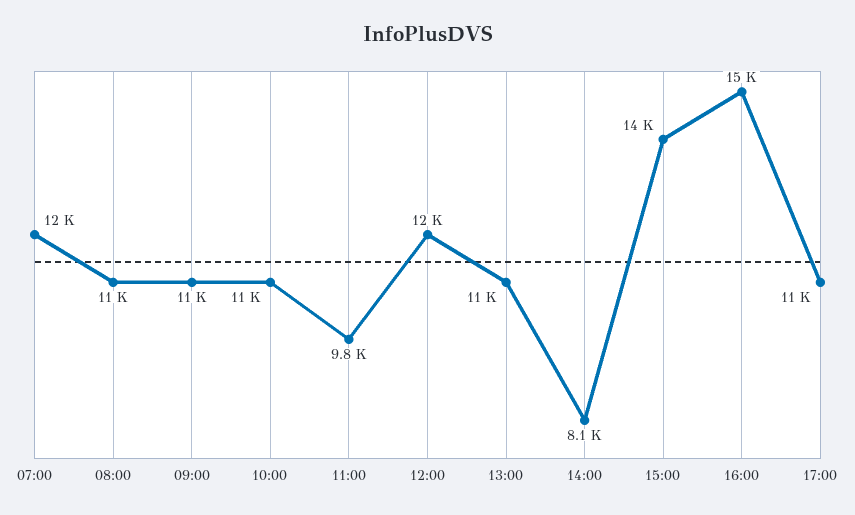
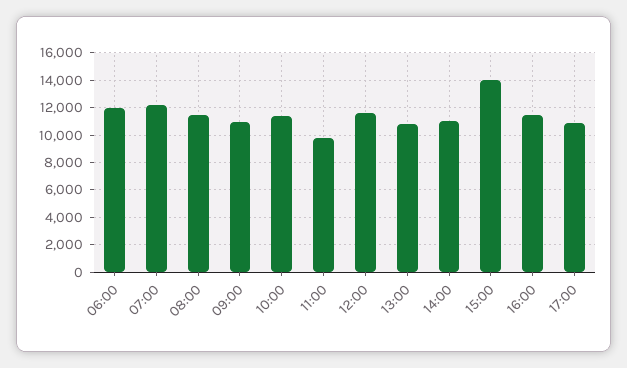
14:00: 8100 -> 11000
16:00: 15000 -> 11500
06:00: none -> 12000

